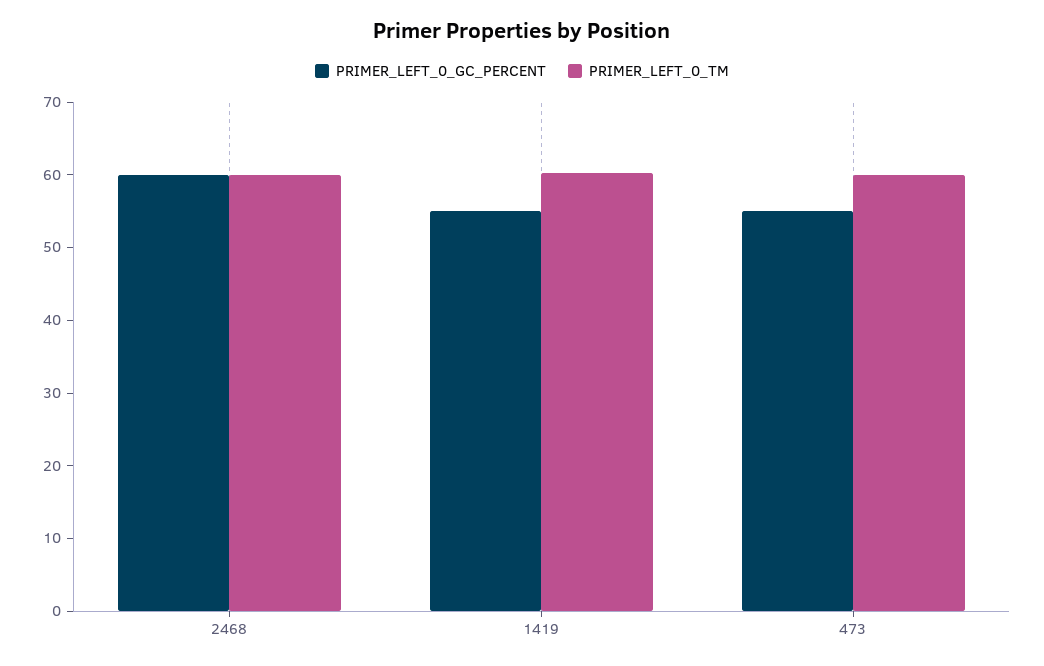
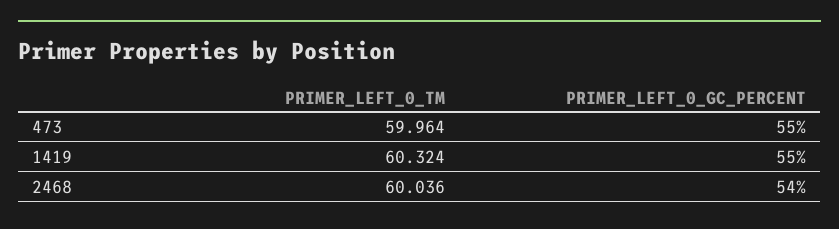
PRIMER_LEFT_0_GC_PERCENT, 2468: 60 -> 54

